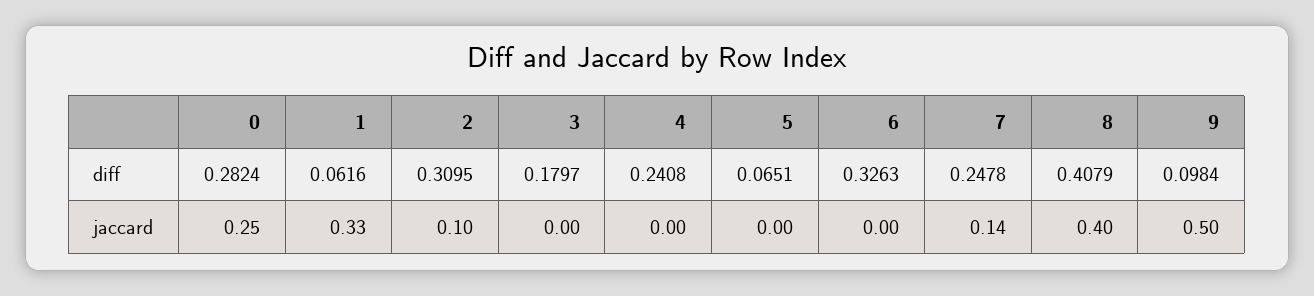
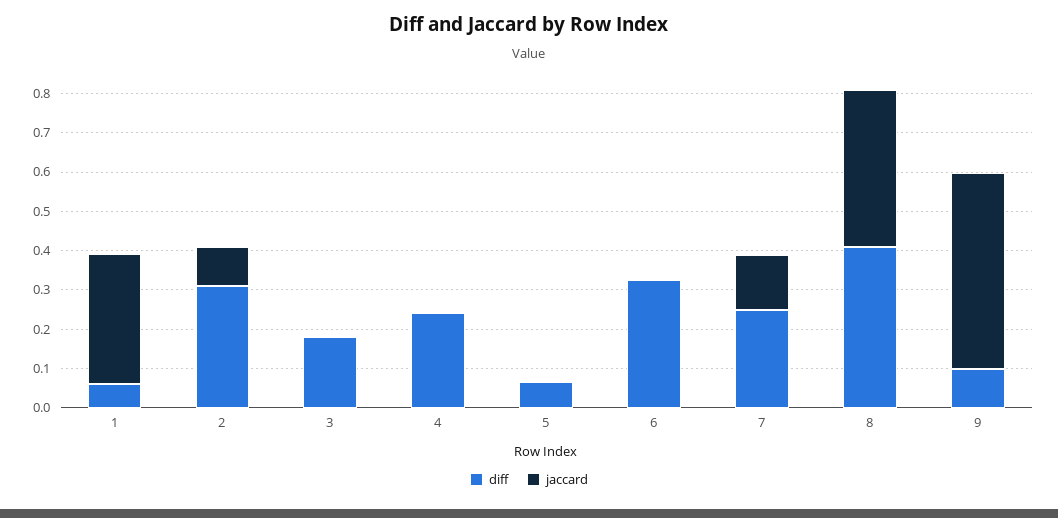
diff, 0: 0.2824 -> none
jaccard, 0: 0.25 -> none

